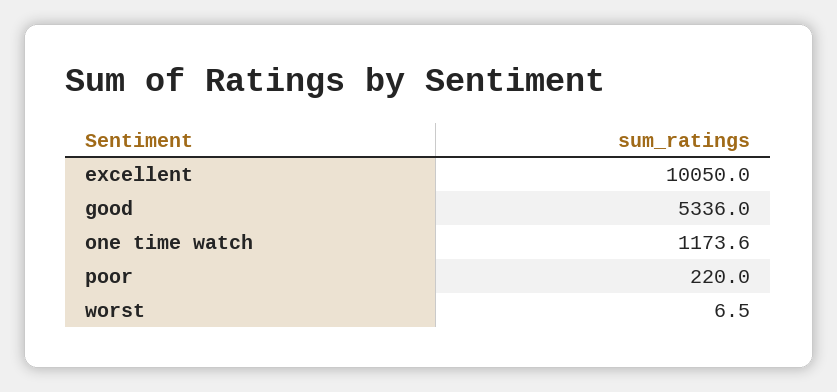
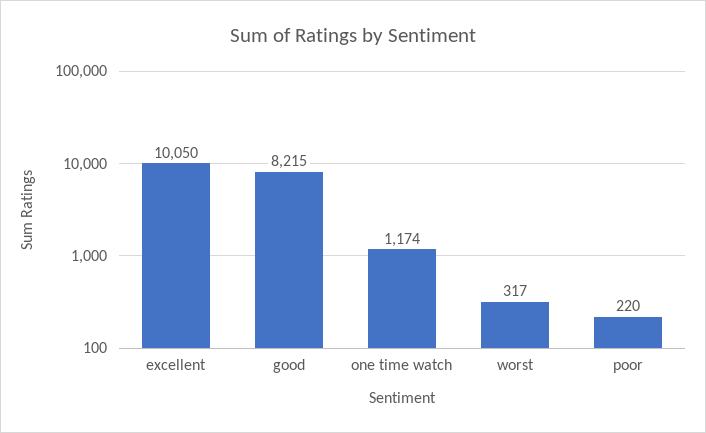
good: 5336 -> 8215
worst: 6.5 -> 317

